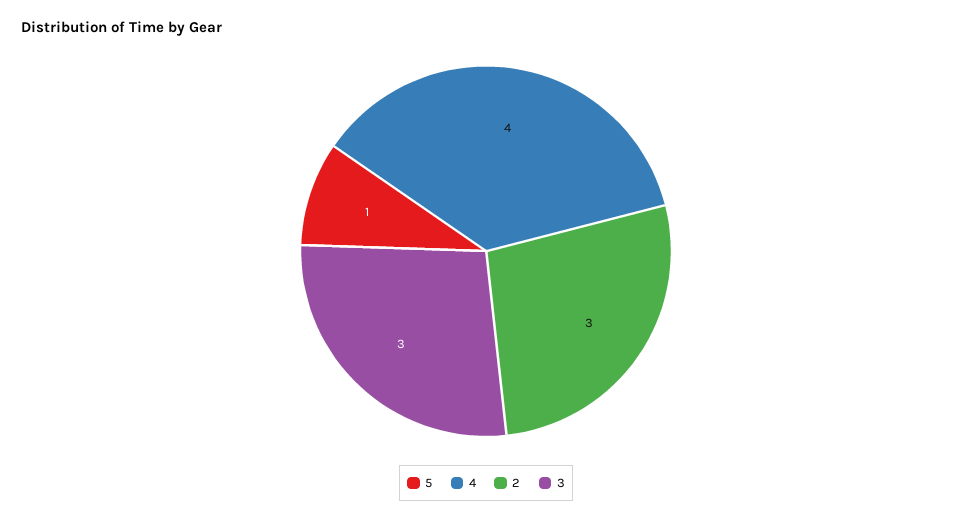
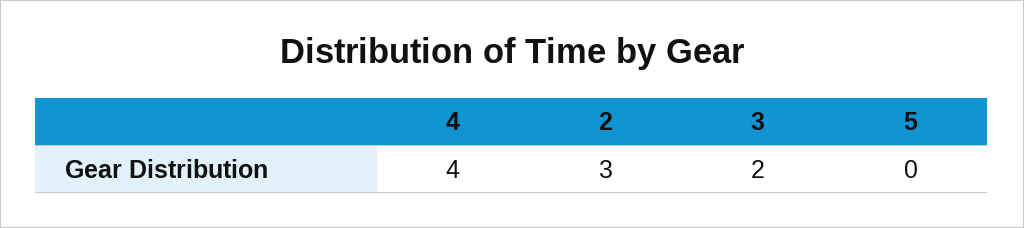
5: 1 -> 0
3: 3 -> 2

